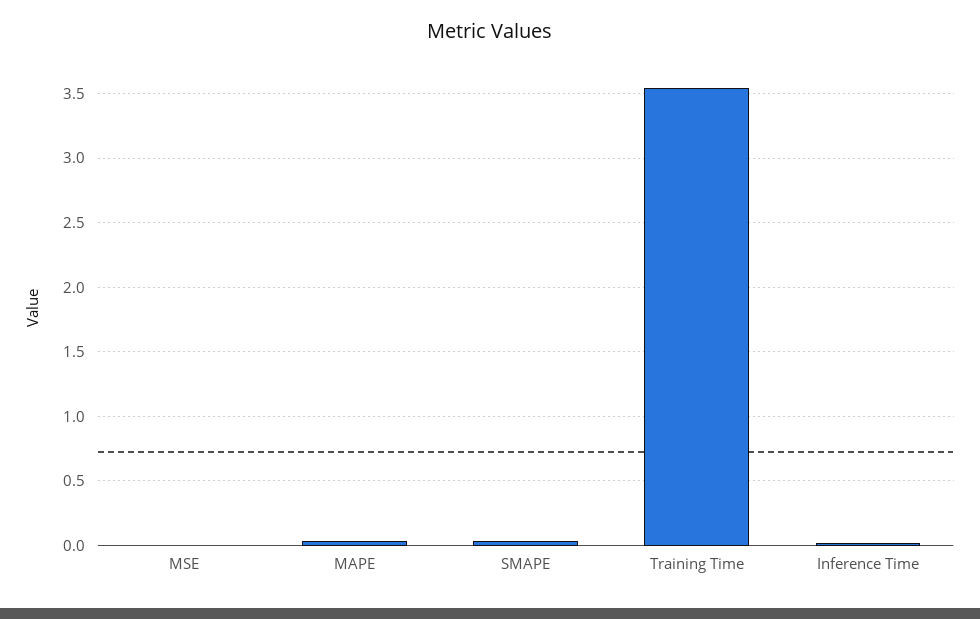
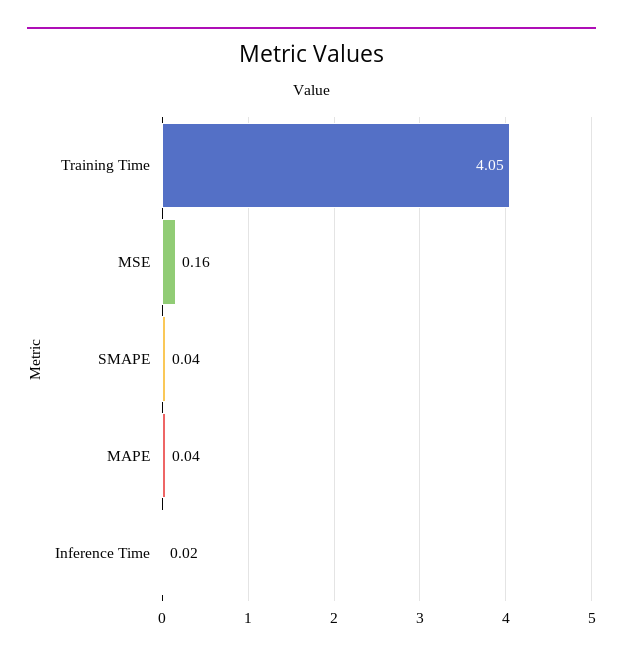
MSE: 0 -> 0.16
Training Time: 3.55 -> 4.05

